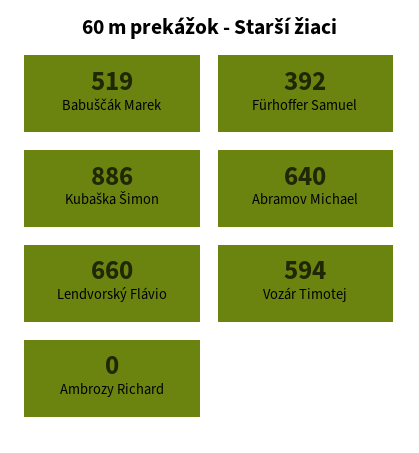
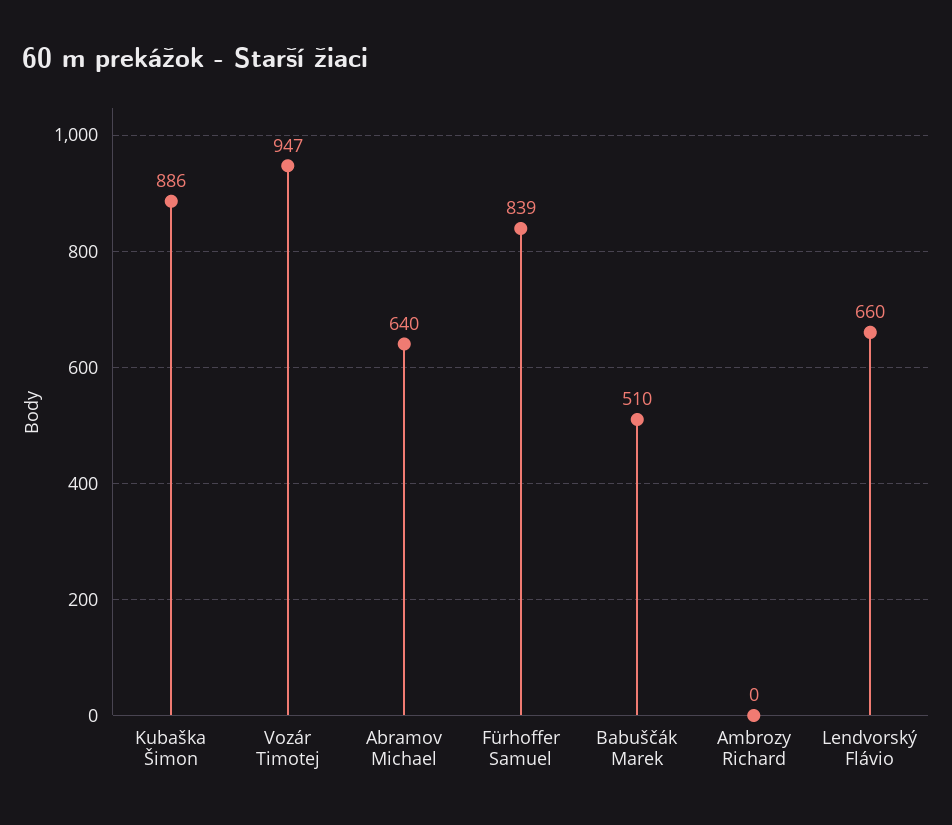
Babuščák Marek: 519 -> 510
Fürhoffer Samuel: 392 -> 839
Vozár Timotej: 594 -> 947

